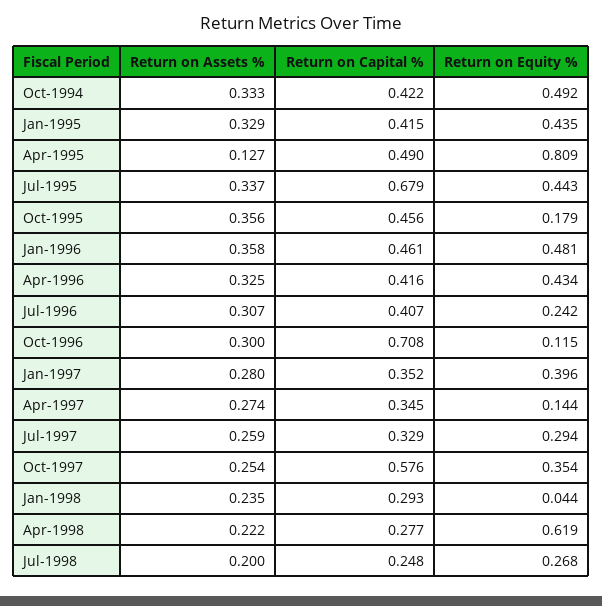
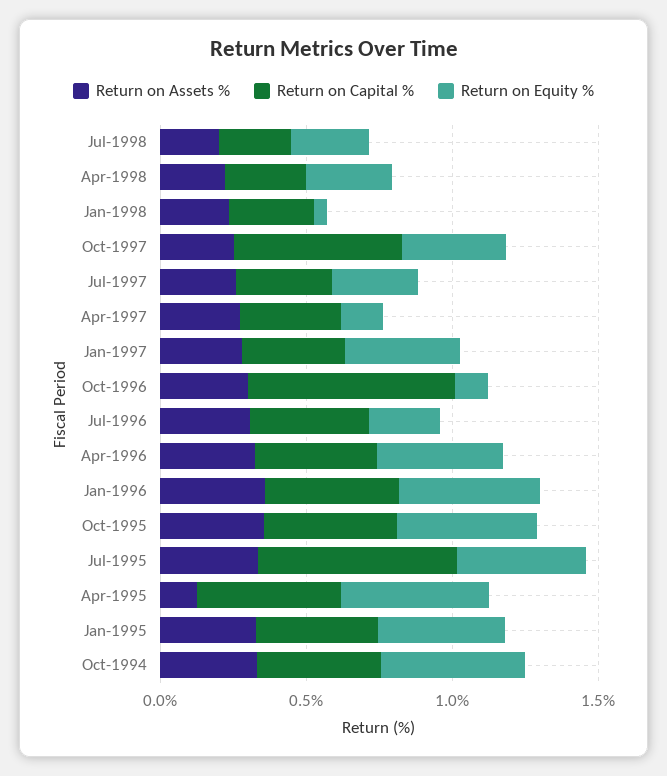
Return on Equity %, Apr-1995: 0.809 -> 0.5
Return on Equity %, Oct-1995: 0.179 -> 0.5
Return on Equity %, Apr-1998: 0.619 -> 0.3

